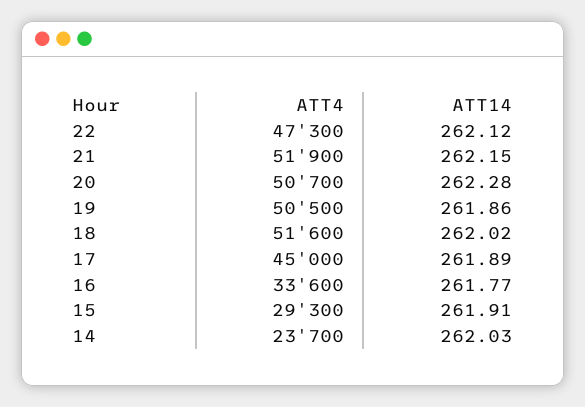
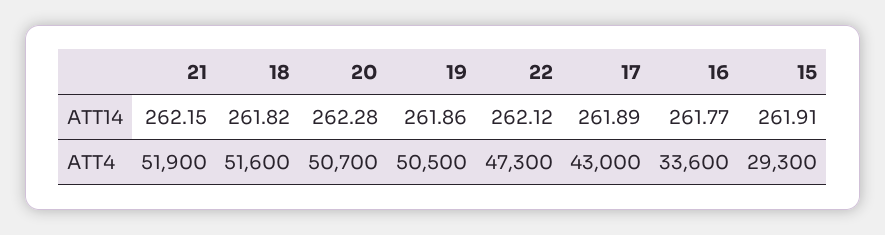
ATT14, 18: 262.02 -> 261.82
ATT4, 17: 45000 -> 43000
ATT4, 14: 23700 -> none
ATT14, 14: 262.03 -> none

